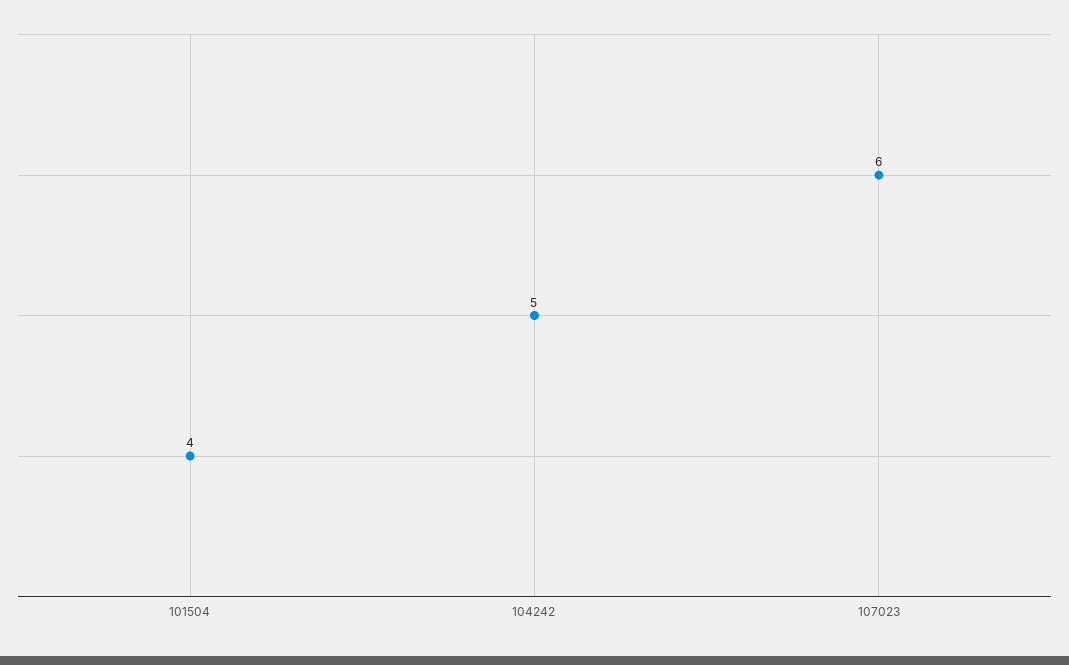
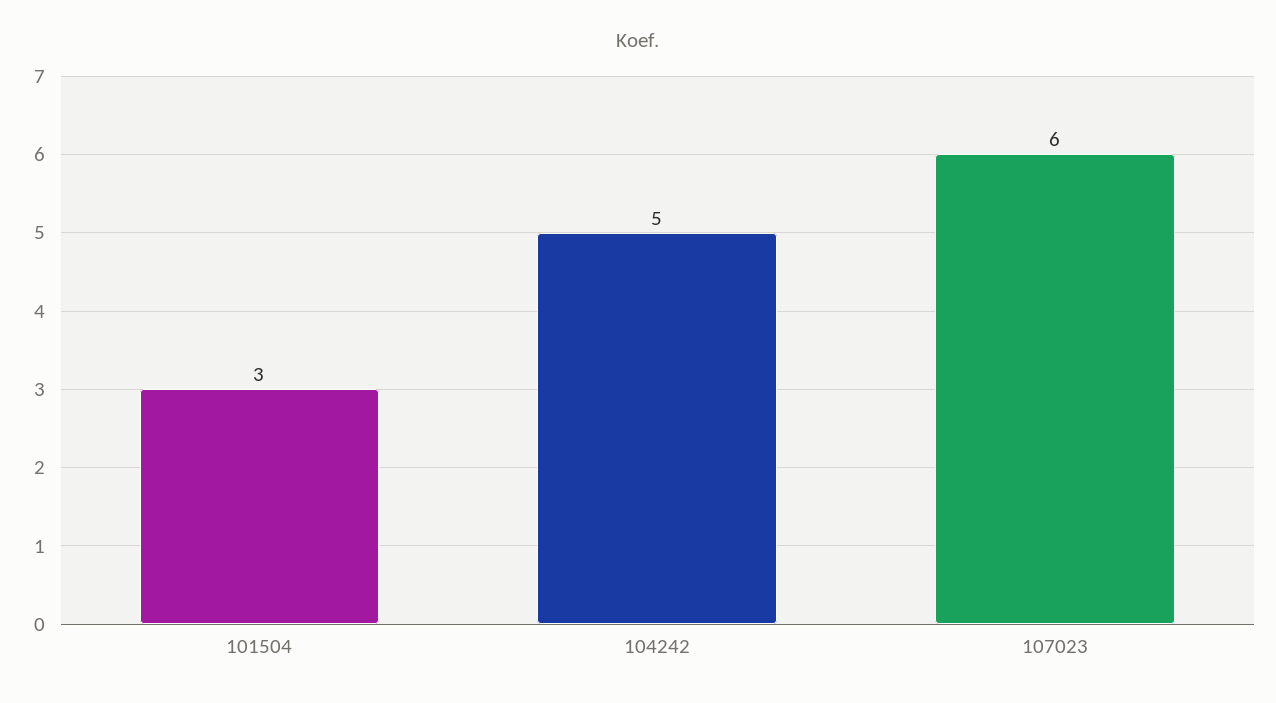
101504: 4 -> 3

